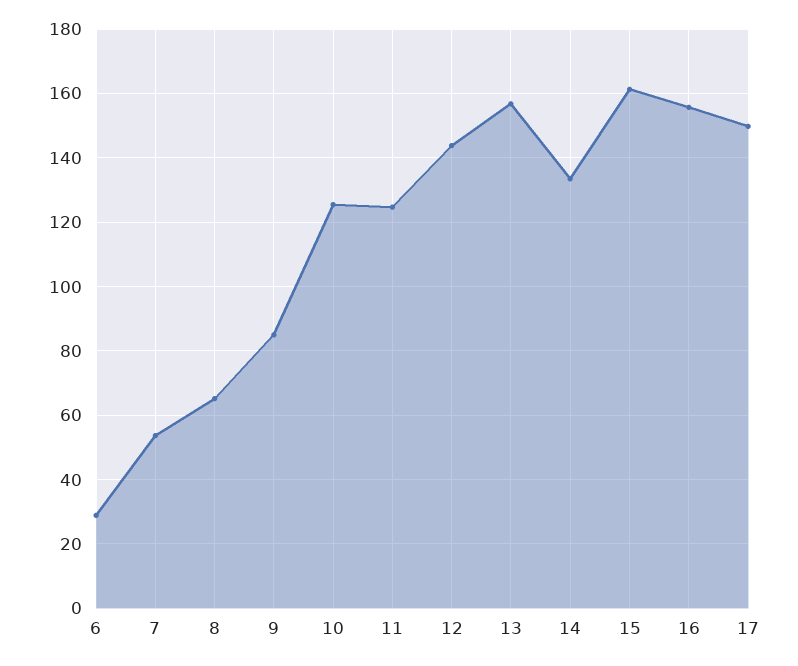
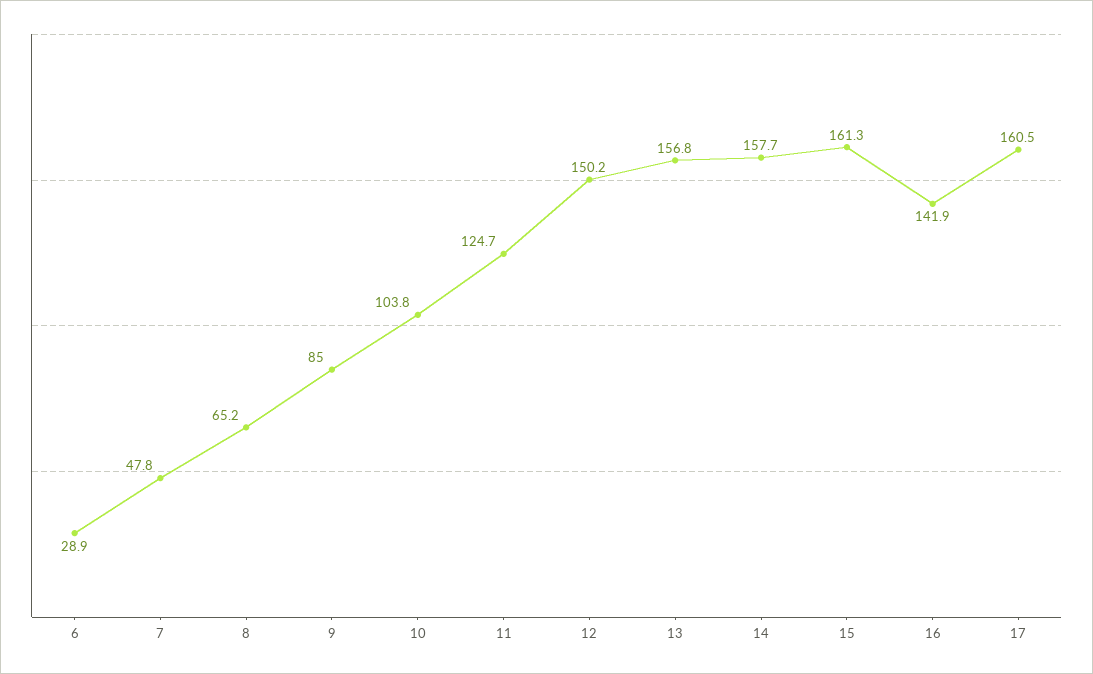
7: 54 -> 47.8
10: 126 -> 103.8
12: 144 -> 150.2
14: 134 -> 157.7
16: 156 -> 141.9
17: 150 -> 160.5

